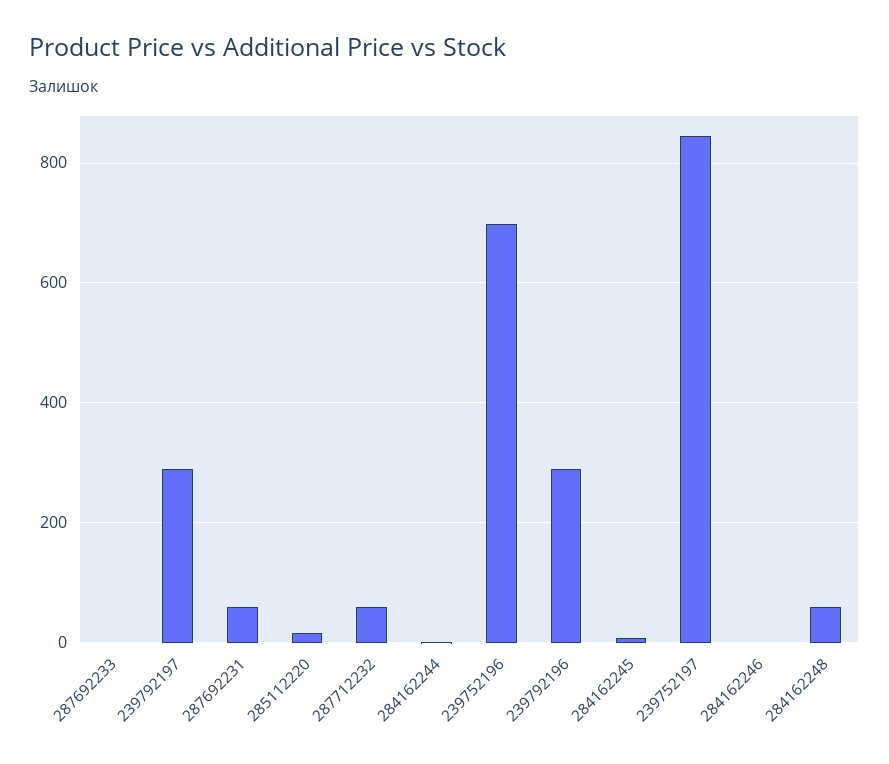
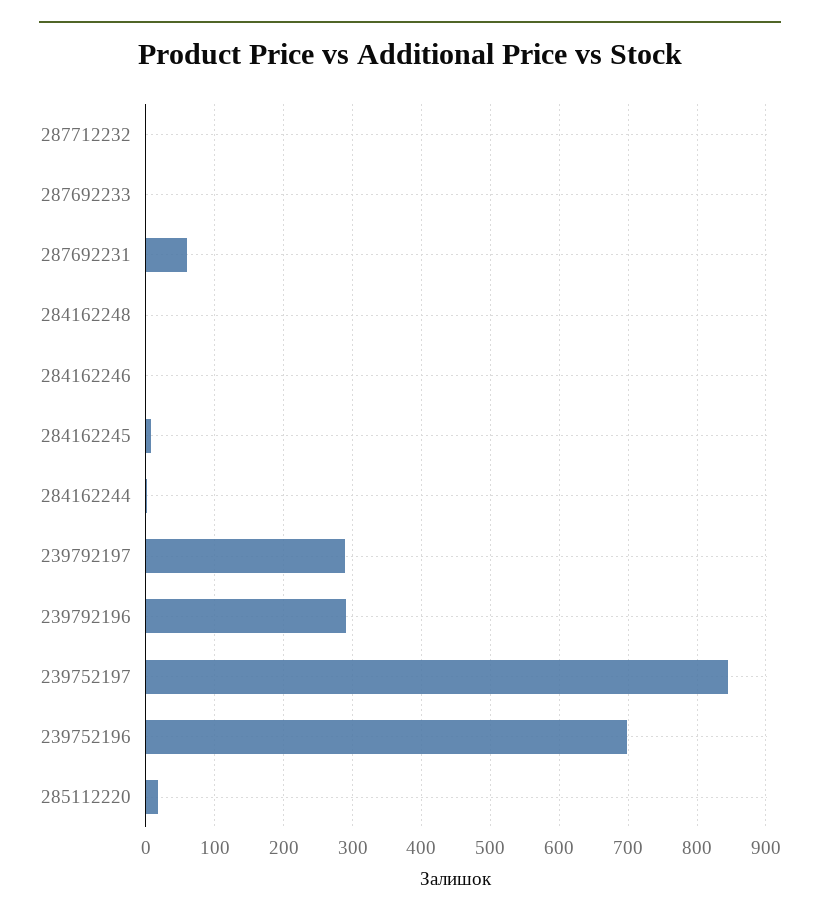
287712232: 60 -> 0
284162248: 60 -> 0

